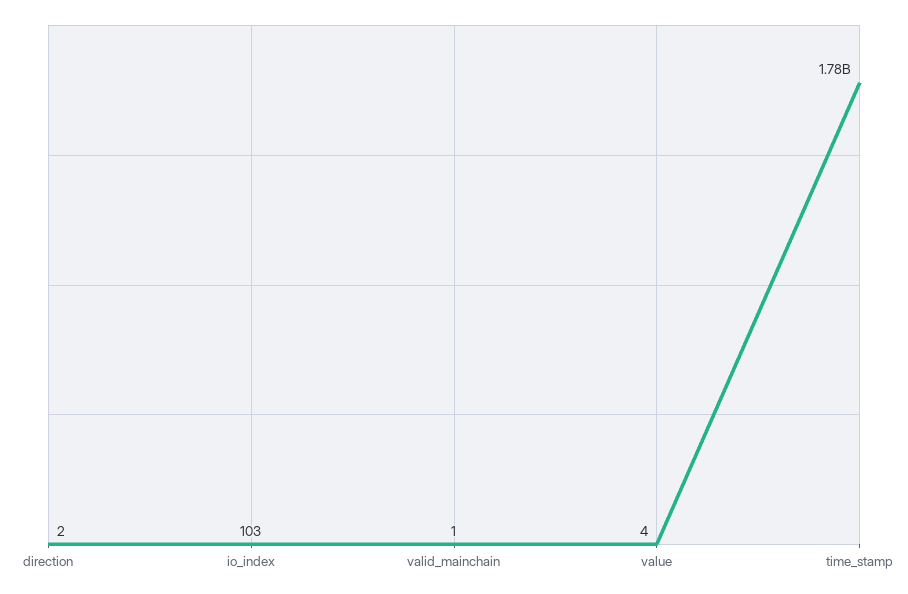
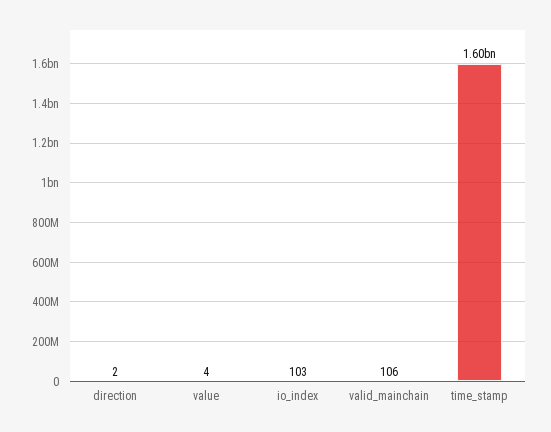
valid_mainchain: 1 -> 106
time_stamp: 1780000000 -> 1600000000

